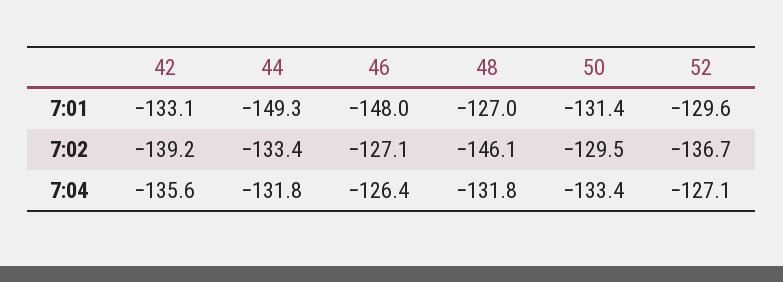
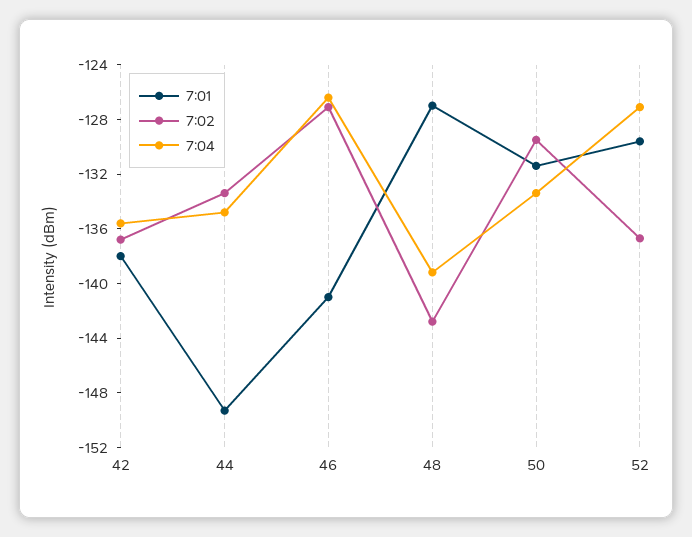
7:01, 42: -133.1 -> -138
7:01, 46: -148 -> -141
7:02, 42: -139.2 -> -137
7:02, 48: -146.1 -> -143
7:04, 44: -131.8 -> -135
7:04, 48: -131.8 -> -139

